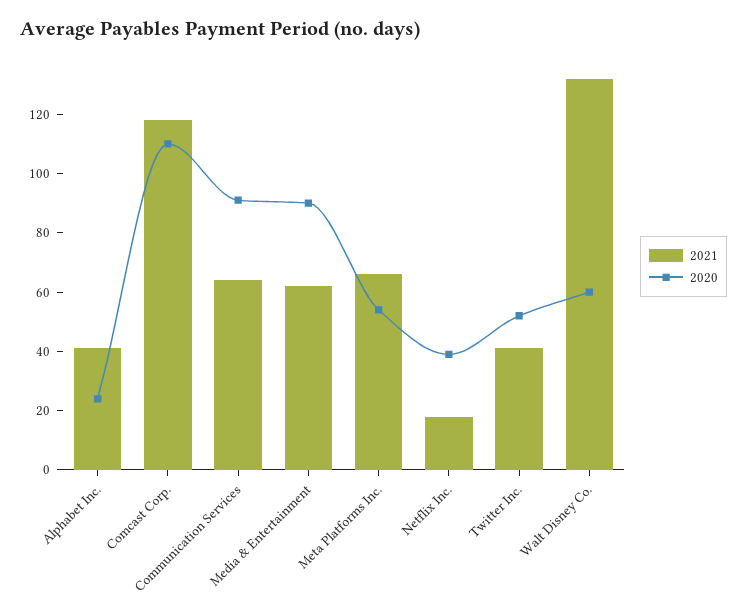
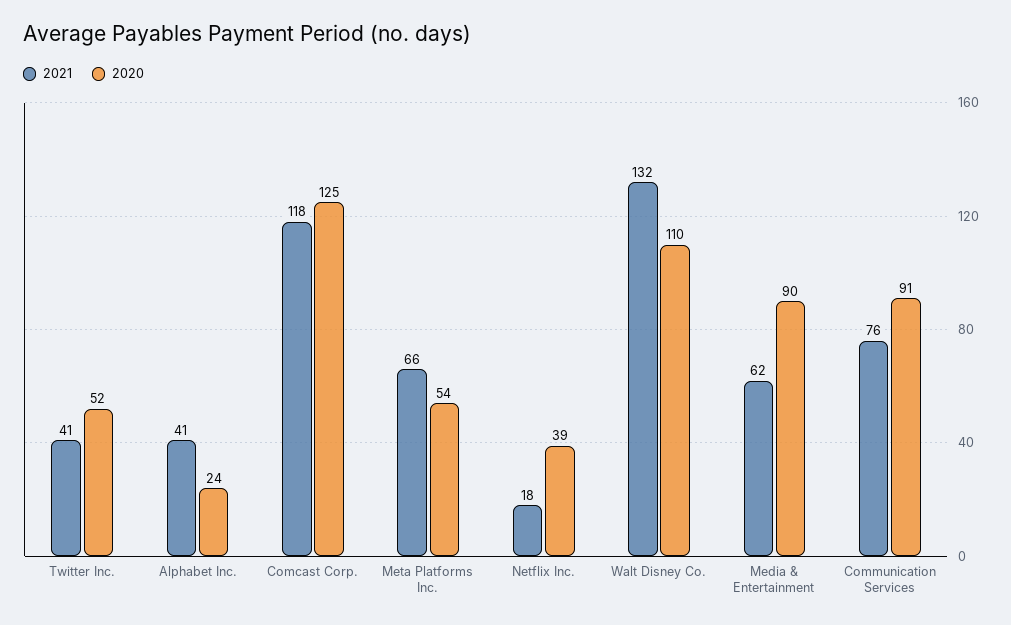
2020, Comcast Corp.: 110 -> 125
2021, Communication Services: 65 -> 76
2020, Walt Disney Co.: 60 -> 110

